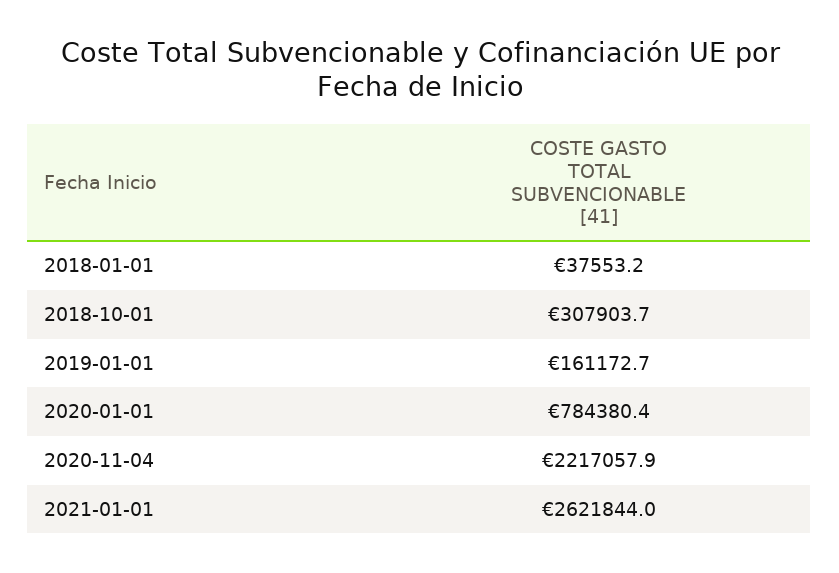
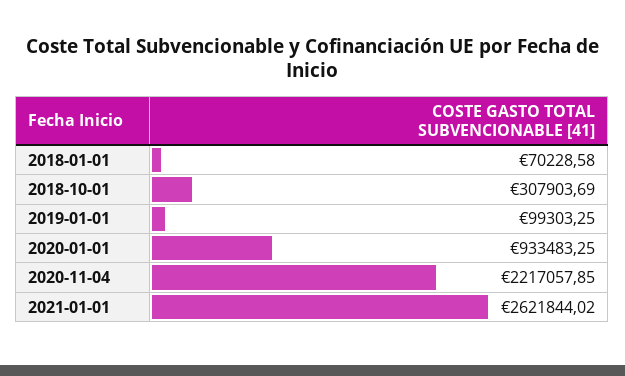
2018-01-01: 37553.2 -> 70228.58
2019-01-01: 161172.7 -> 99303.25
2020-01-01: 784380.4 -> 933483.25

